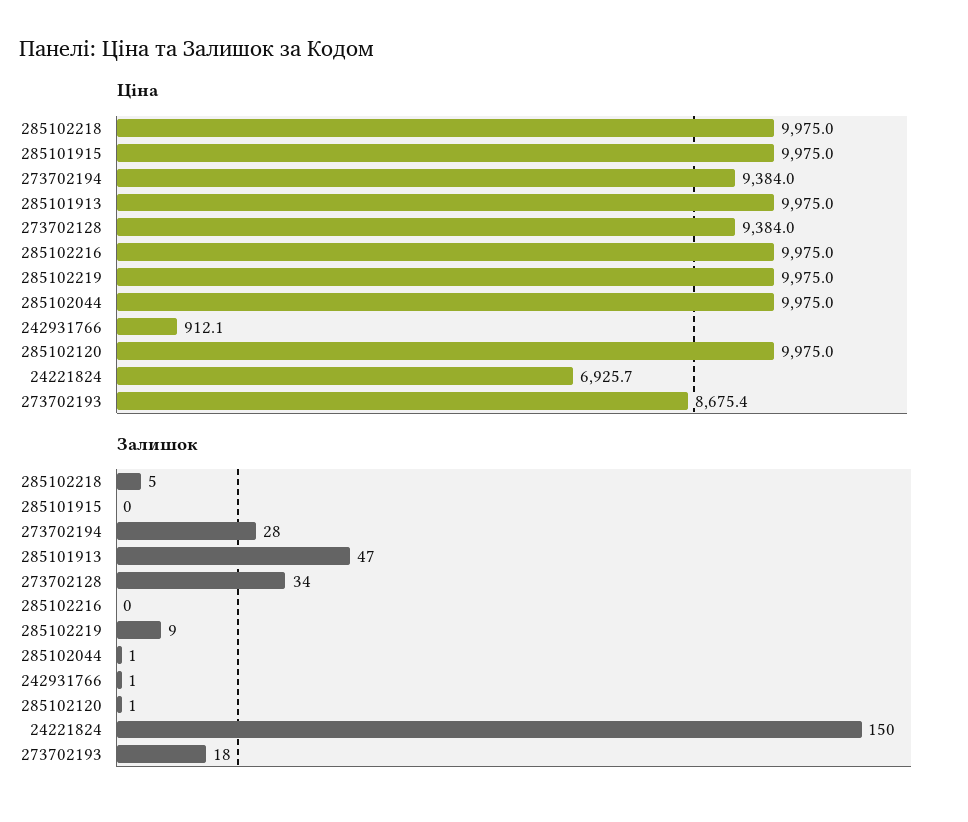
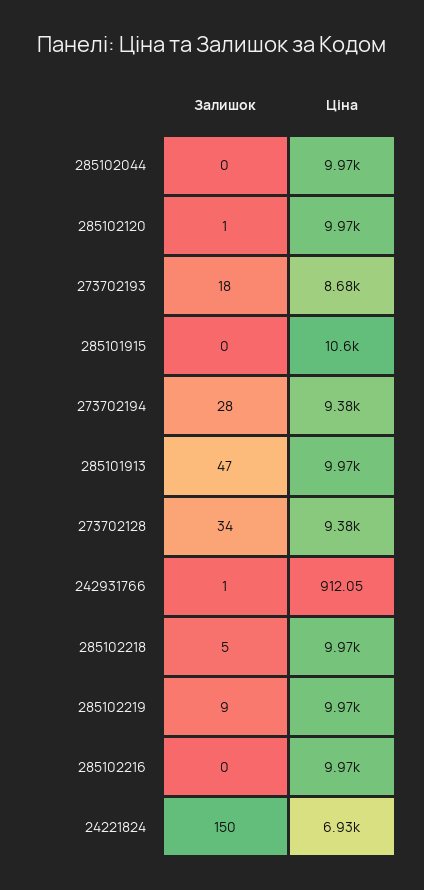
Ціна, 285101915: 9975 -> 10600
Залишок, 285102044: 1 -> 0

